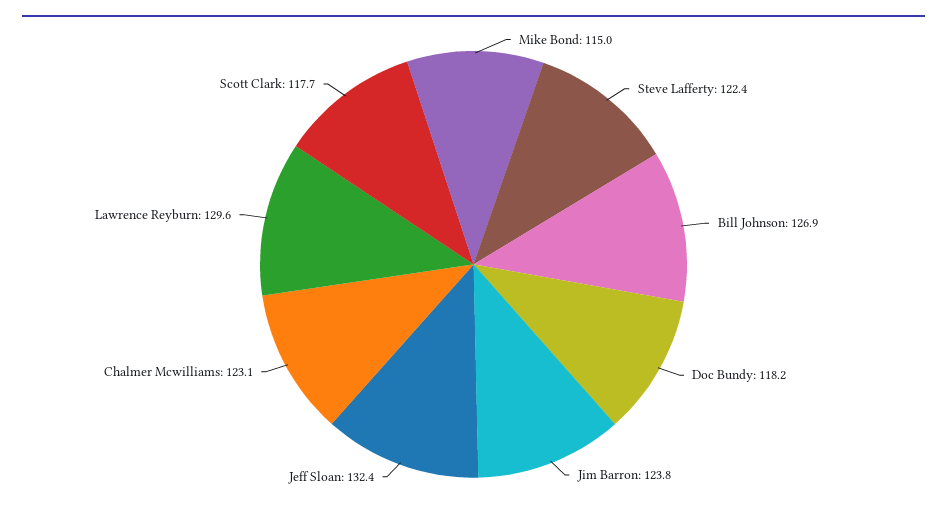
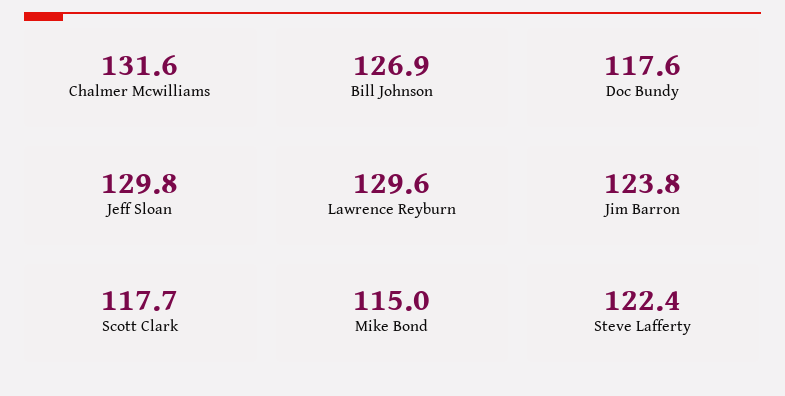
Doc Bundy: 118.2 -> 117.6
Jeff Sloan: 132.4 -> 129.8
Chalmer Mcwilliams: 123.1 -> 131.6

